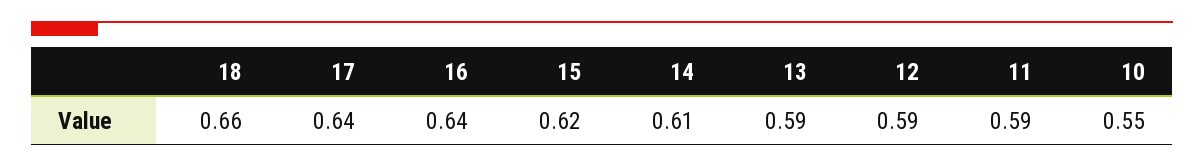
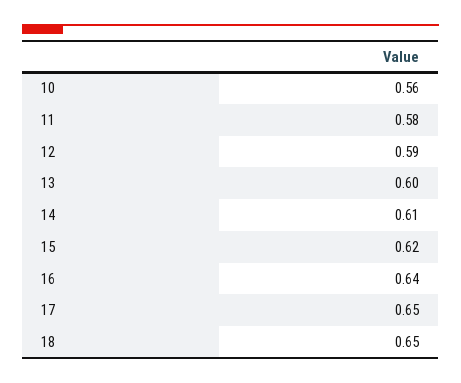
18: 0.66 -> 0.65
17: 0.64 -> 0.65
13: 0.59 -> 0.6
11: 0.59 -> 0.58
10: 0.55 -> 0.56

